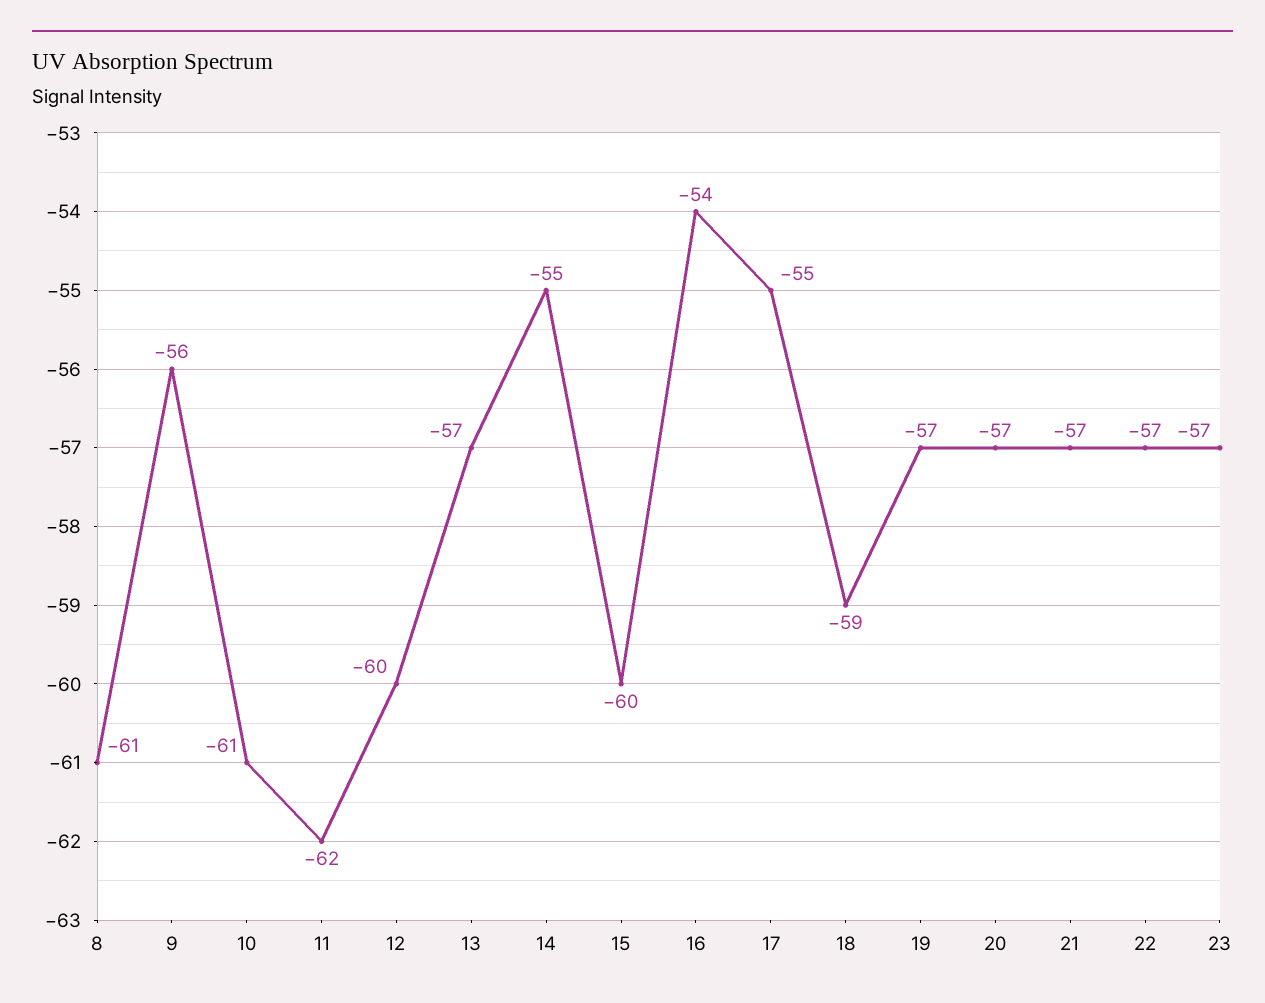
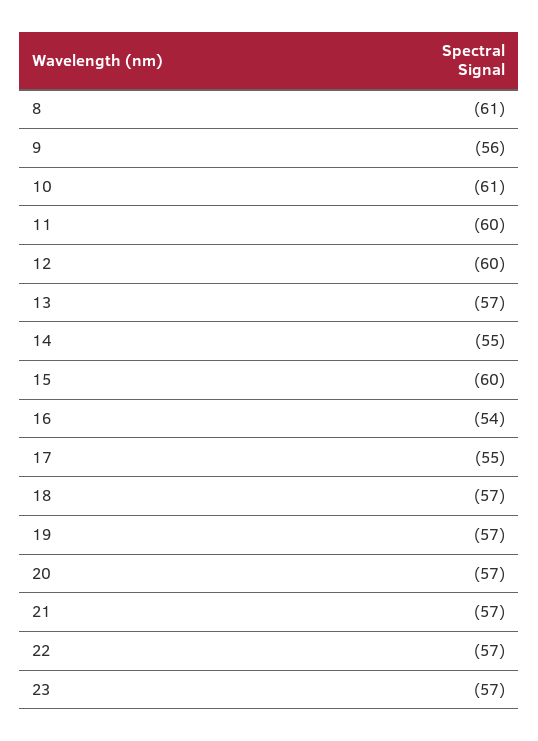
11: -62 -> -60
18: -59 -> -57

